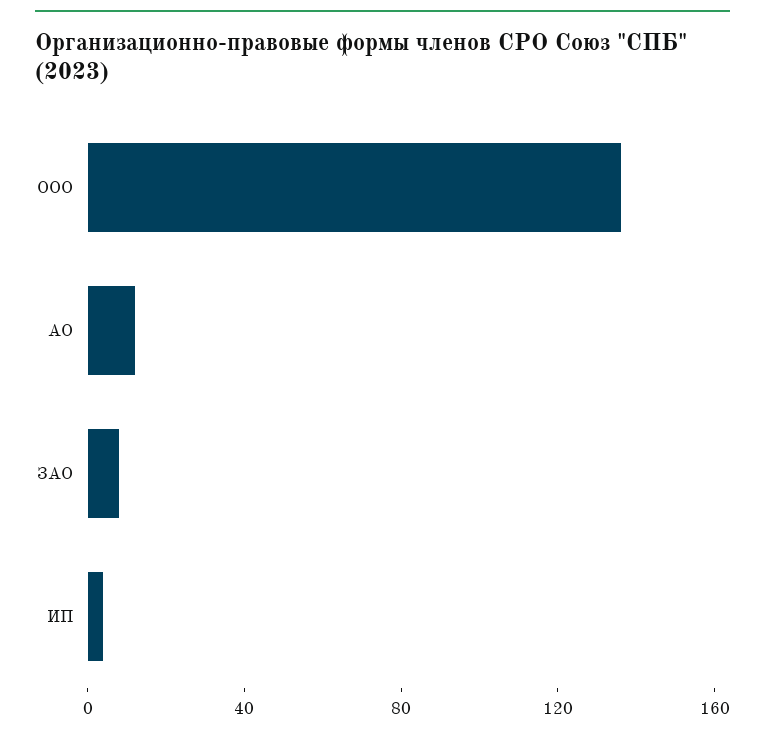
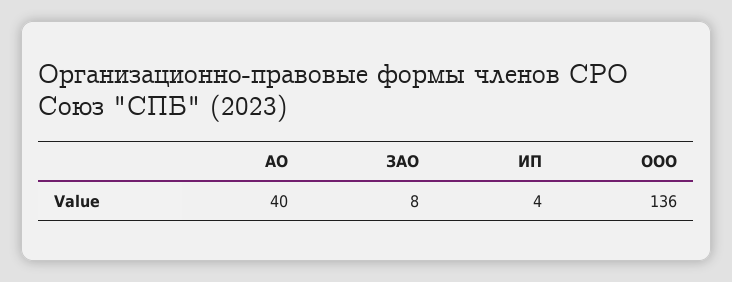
АО: 10 -> 40

